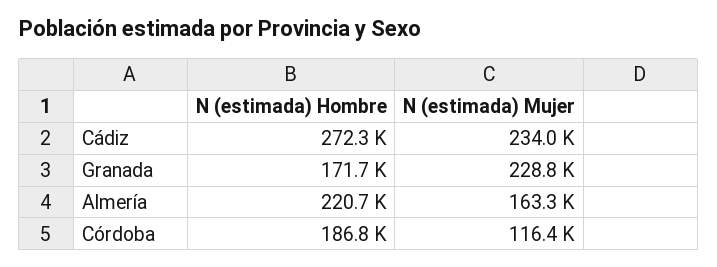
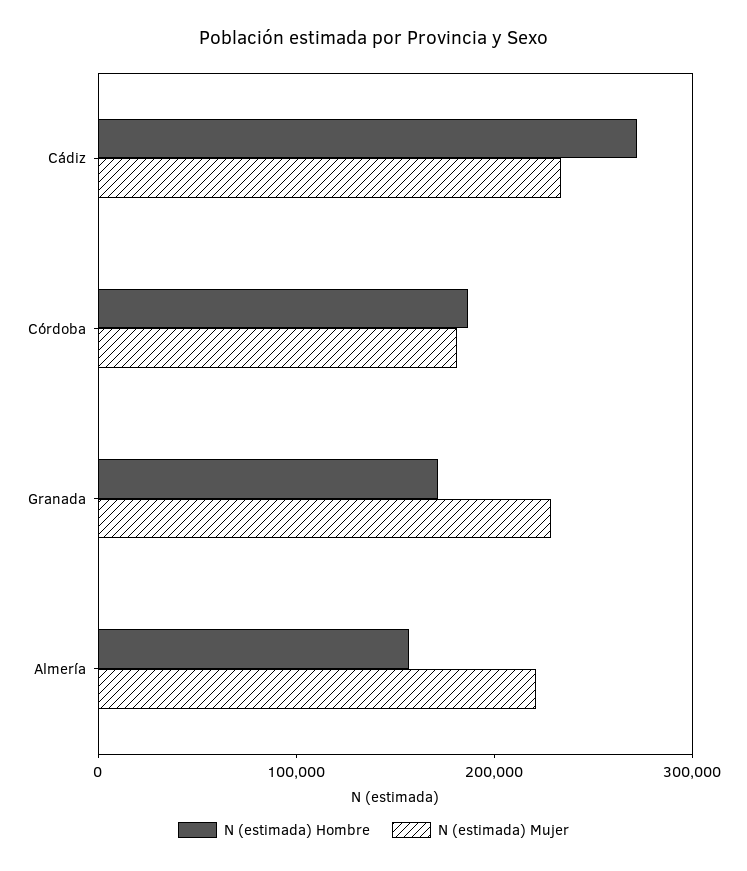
N (estimada) Hombre, Almería: 220700 -> 160000
N (estimada) Mujer, Almería: 163300 -> 220000
N (estimada) Mujer, Córdoba: 116400 -> 180000

